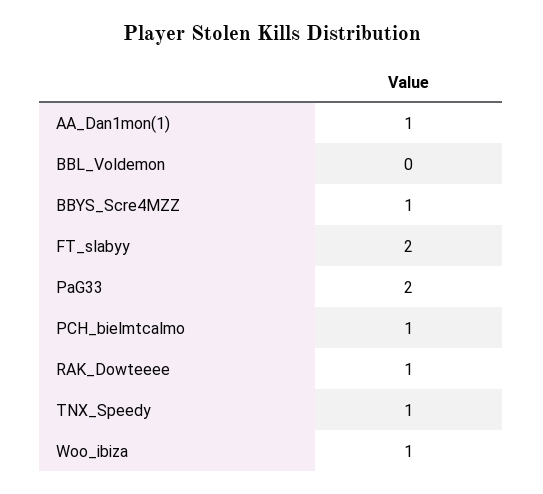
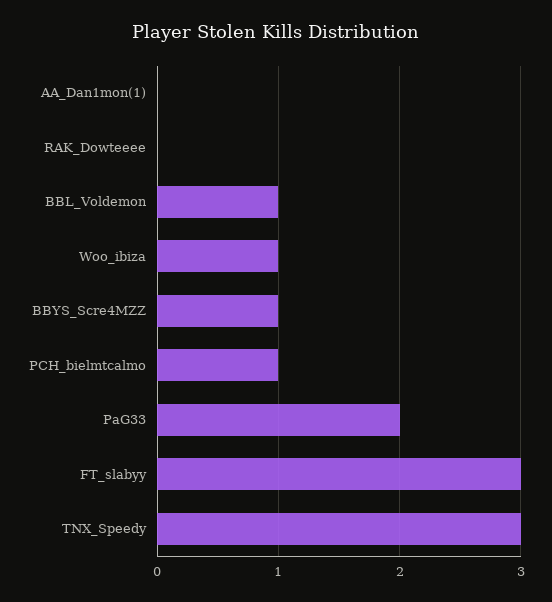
AA_Dan1mon(1): 1 -> 0
BBL_Voldemon: 0 -> 1
FT_slabyy: 2 -> 3
RAK_Dowteeee: 1 -> 0
TNX_Speedy: 1 -> 3

